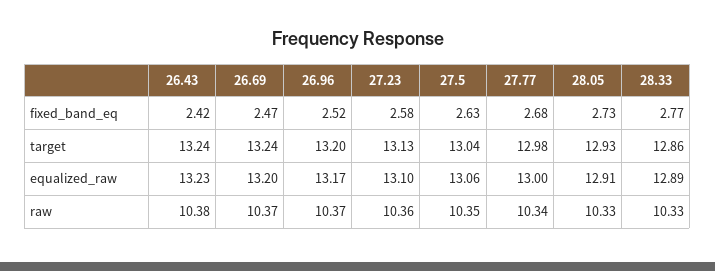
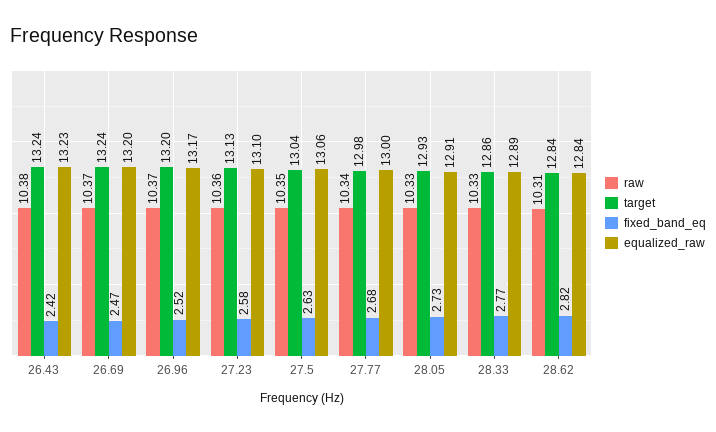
raw, 28.62: none -> 10.31
target, 28.62: none -> 12.84
fixed_band_eq, 28.62: none -> 2.82
equalized_raw, 28.62: none -> 12.84

